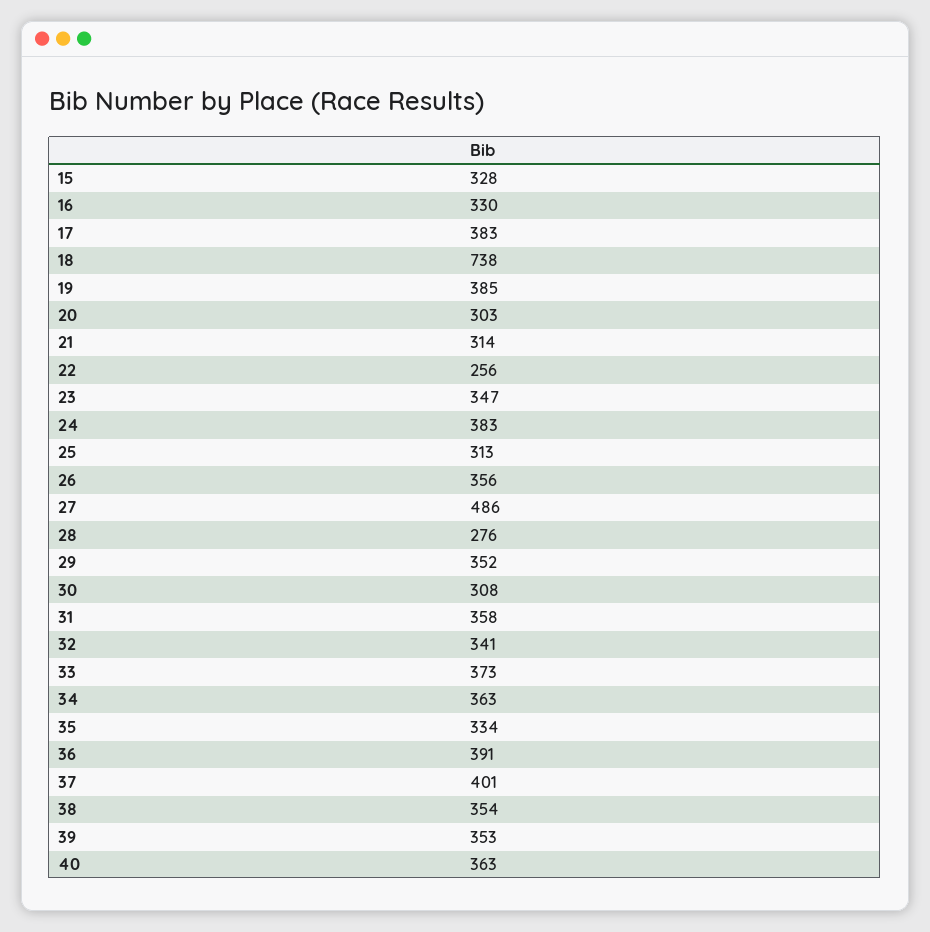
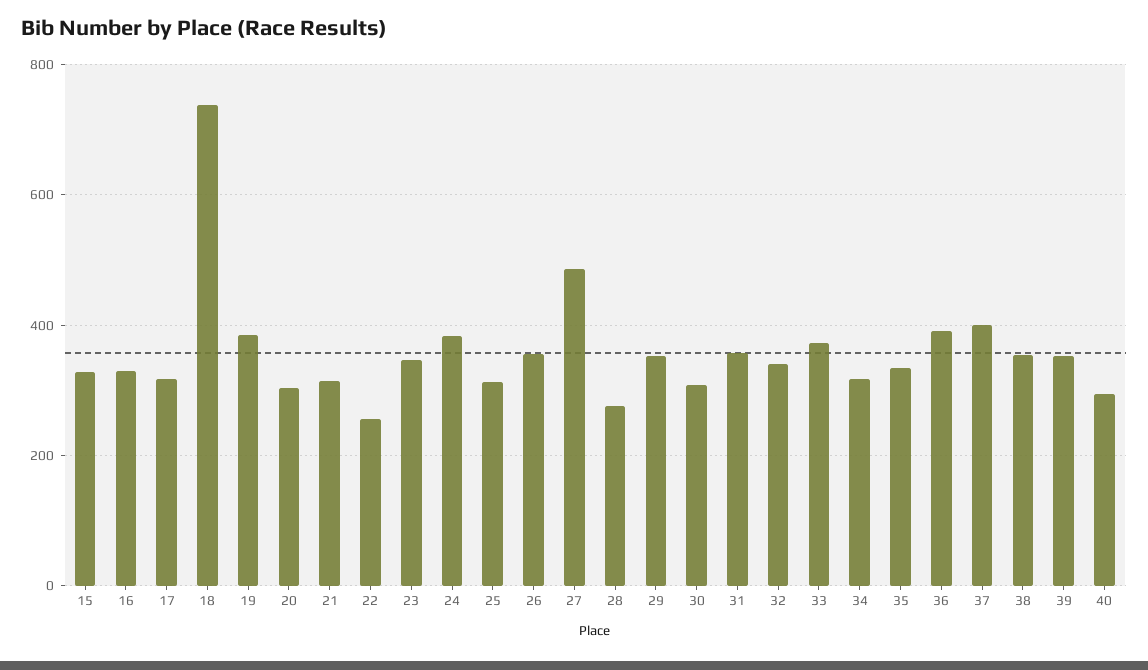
17: 383 -> 320
34: 363 -> 320
40: 363 -> 300

